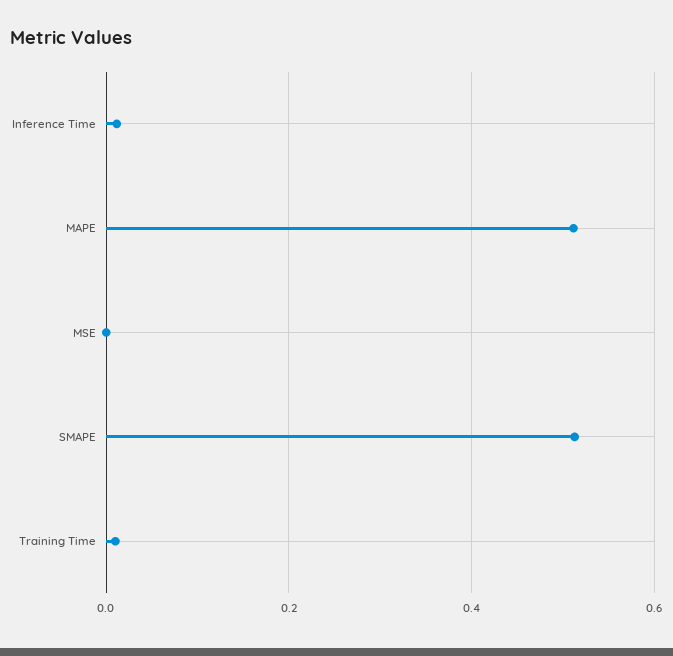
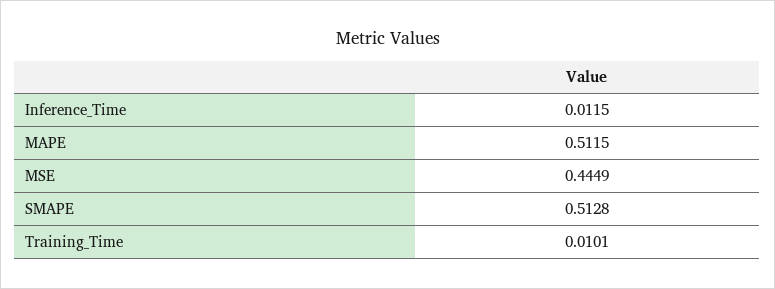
MSE: 0 -> 0.4449

